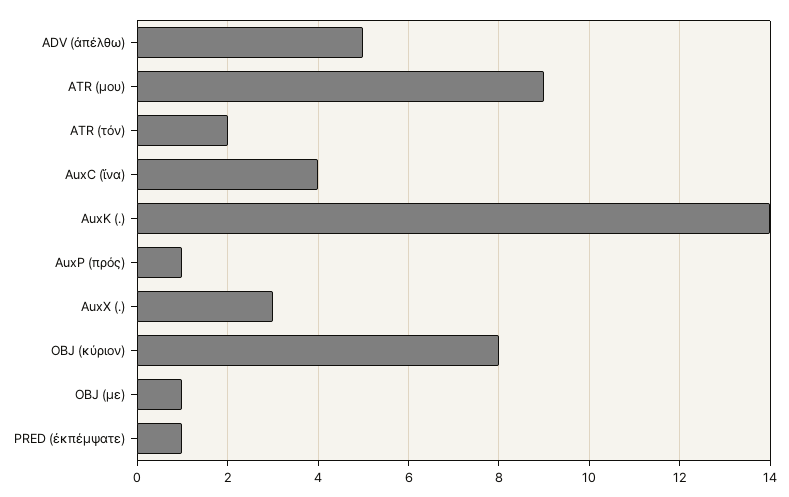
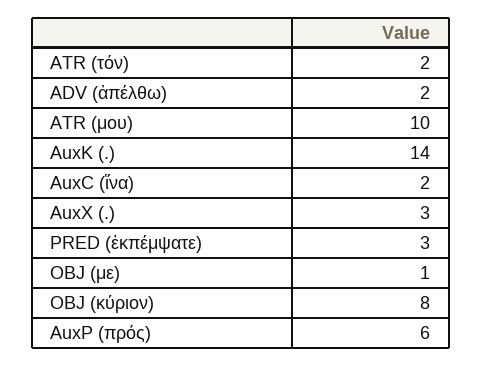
ADV (ἀπέλθω): 5 -> 2
ATR (μου): 9 -> 10
AuxC (ἵνα): 4 -> 2
AuxP (πρός): 1 -> 6
PRED (ἐκπέμψατε): 1 -> 3

